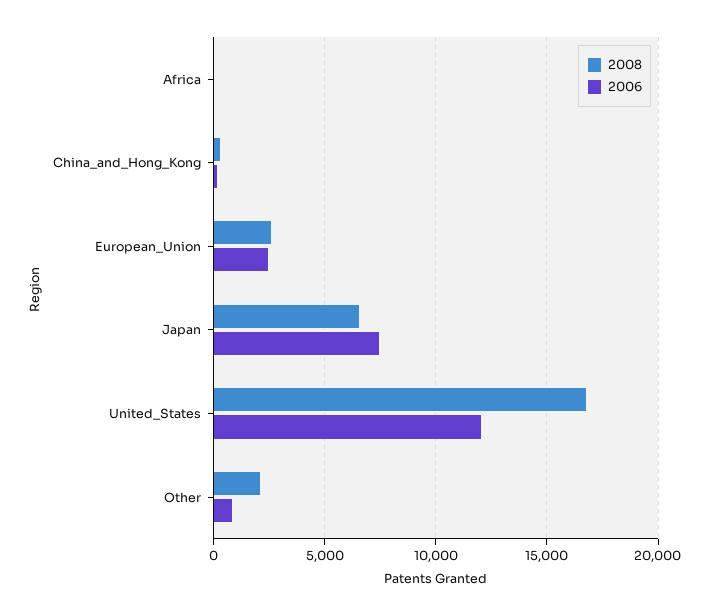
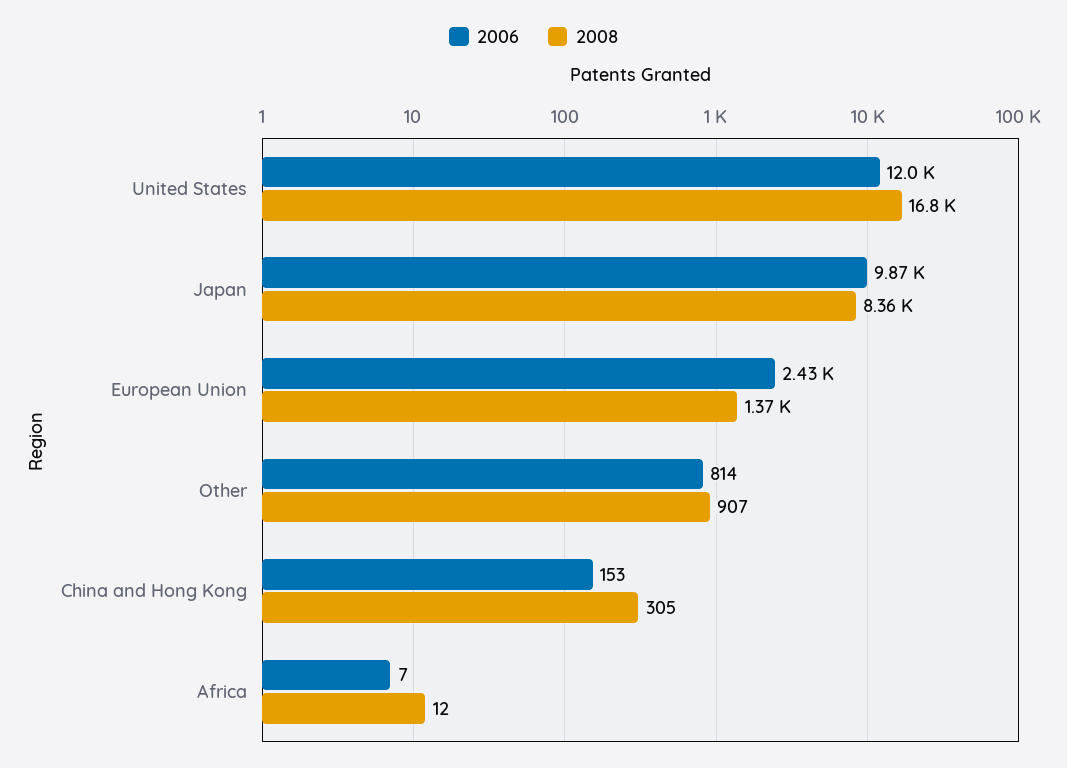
2008, European_Union: 2500 -> 1370
2008, Japan: 6500 -> 8360
2006, Japan: 7500 -> 9870
2008, Other: 2000 -> 907

